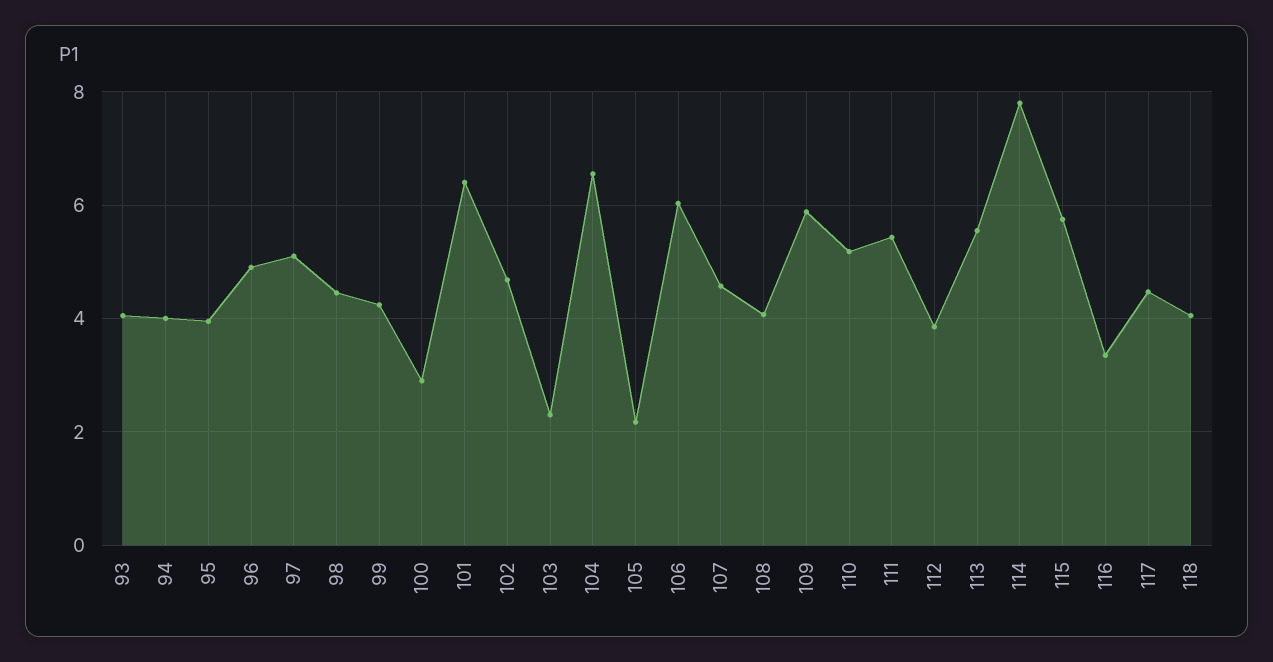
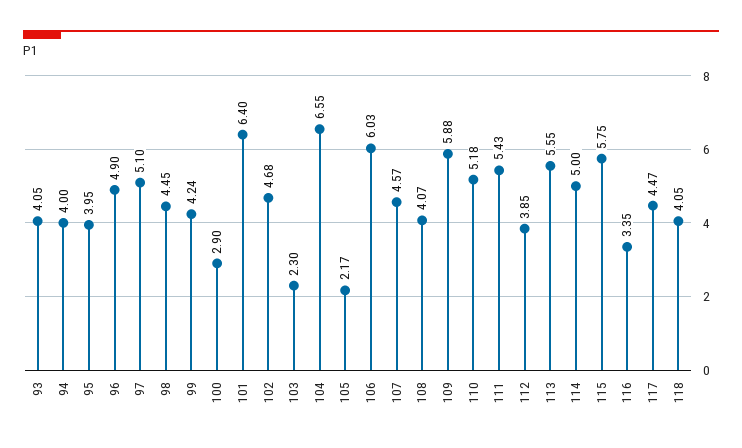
114: 7.8 -> 5

